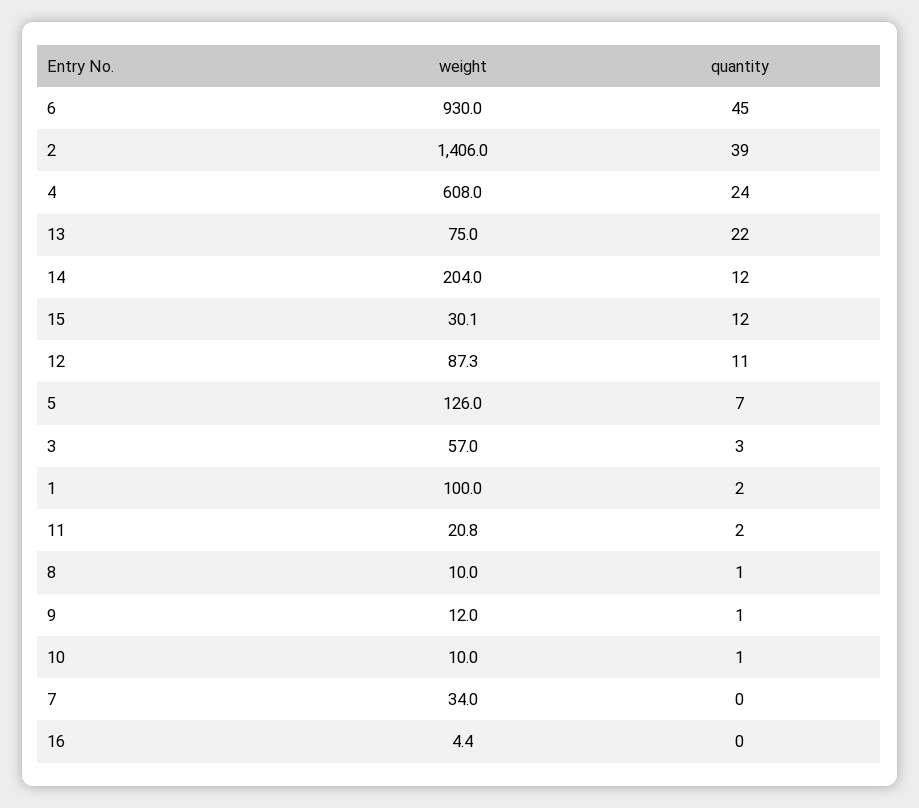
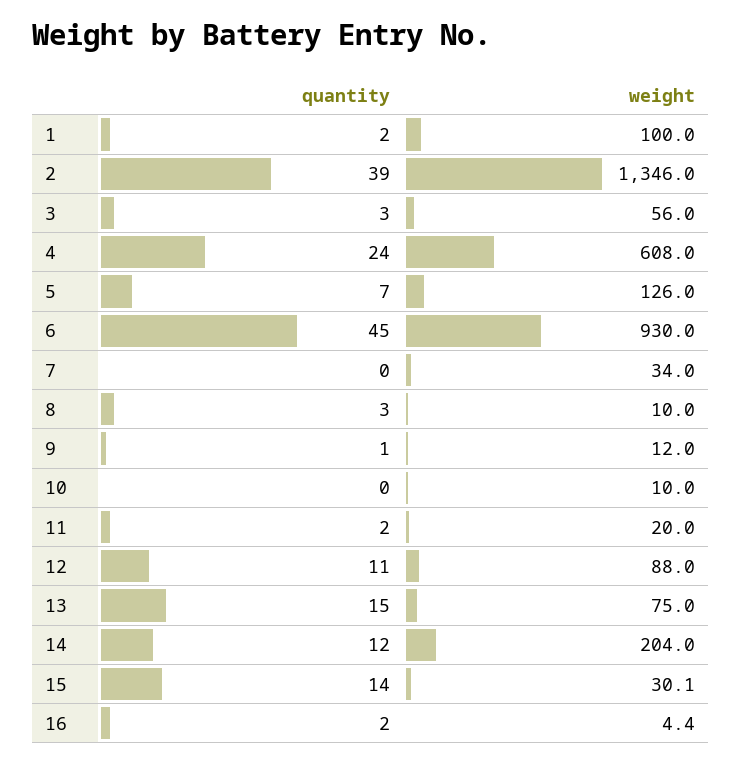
weight, 2: 1406 -> 1346
quantity, 13: 22 -> 15
quantity, 15: 12 -> 14
weight, 12: 87.3 -> 88
weight, 3: 57 -> 56
weight, 11: 20.8 -> 20
quantity, 8: 1 -> 3
quantity, 10: 1 -> 0
quantity, 16: 0 -> 2

